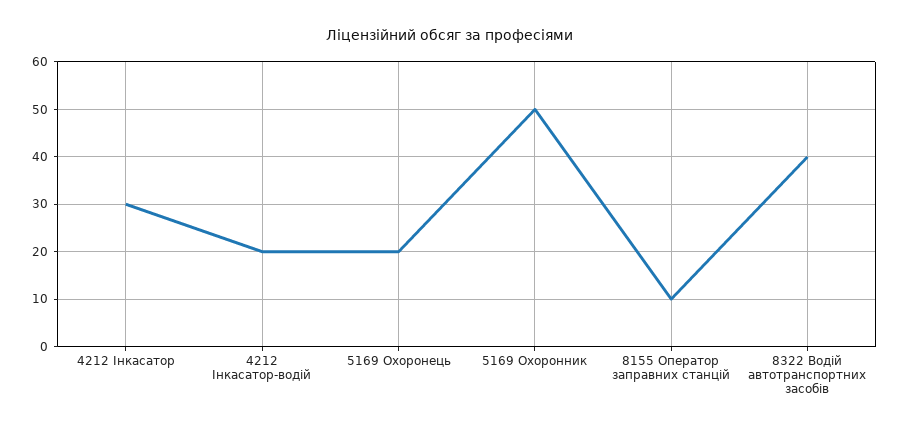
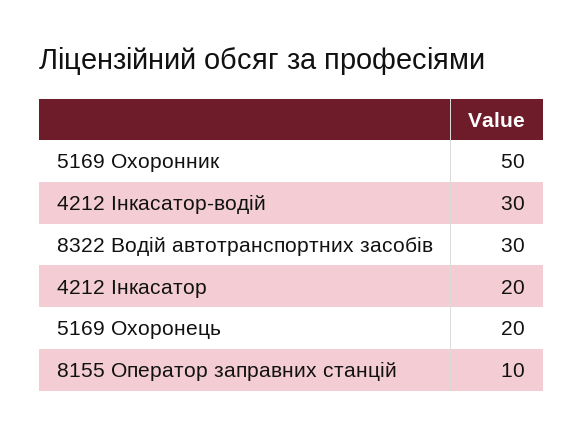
4212 Інкасатор: 30 -> 20
4212 Інкасатор-водій: 20 -> 30
8322 Водій автотранспортних засобів: 40 -> 30

